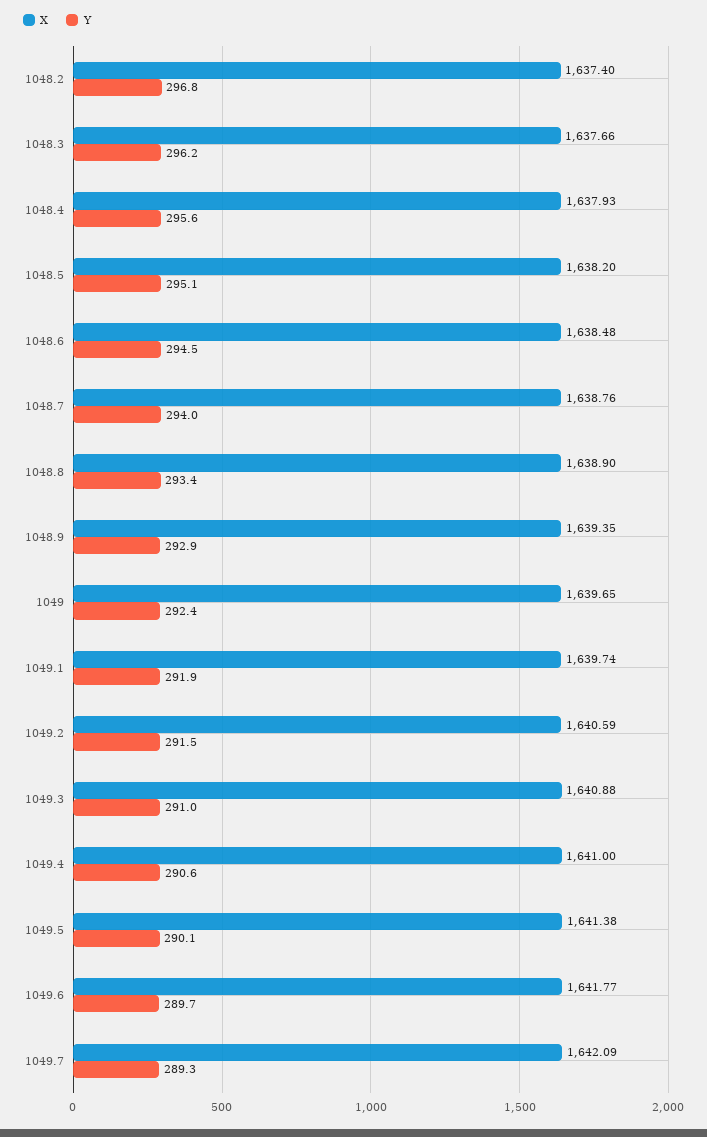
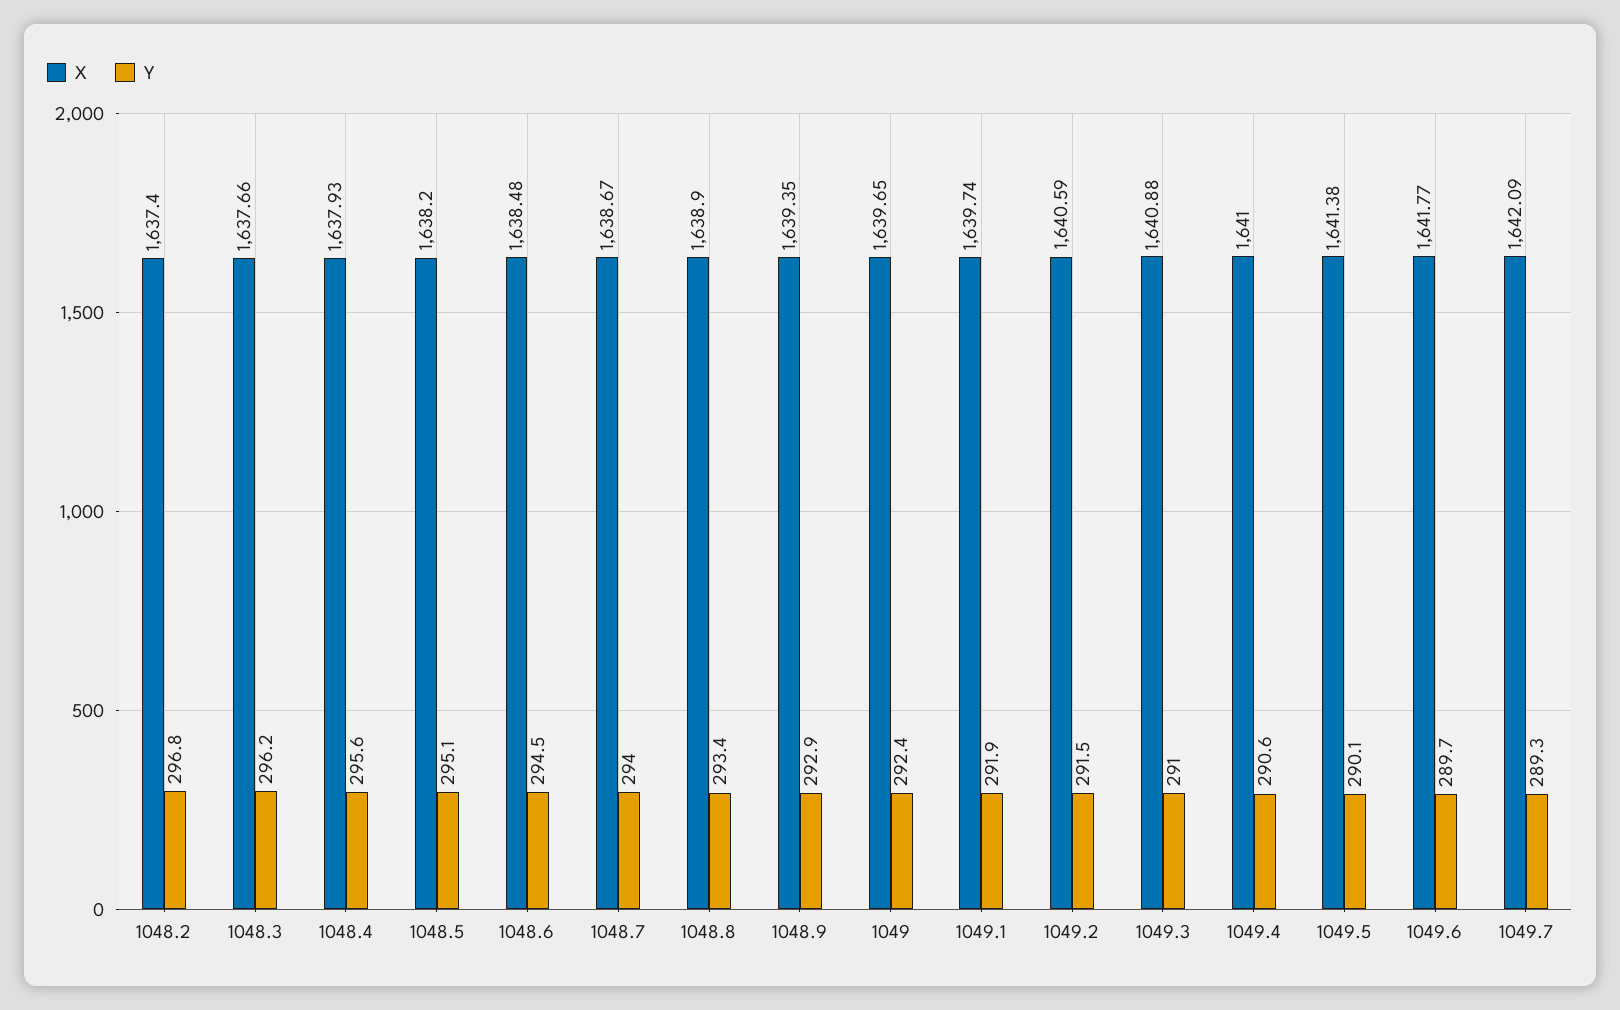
X, 1048.7: 1638.76 -> 1638.67

